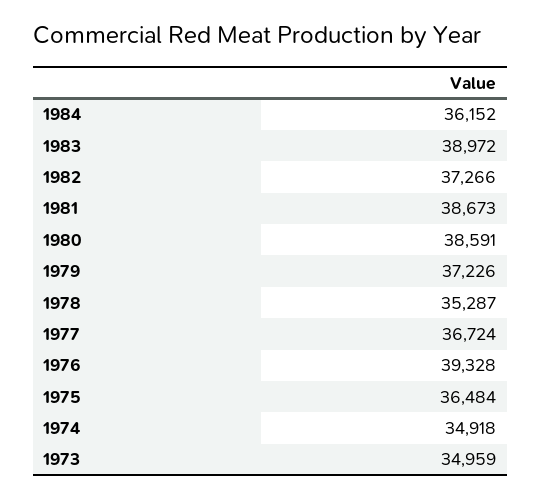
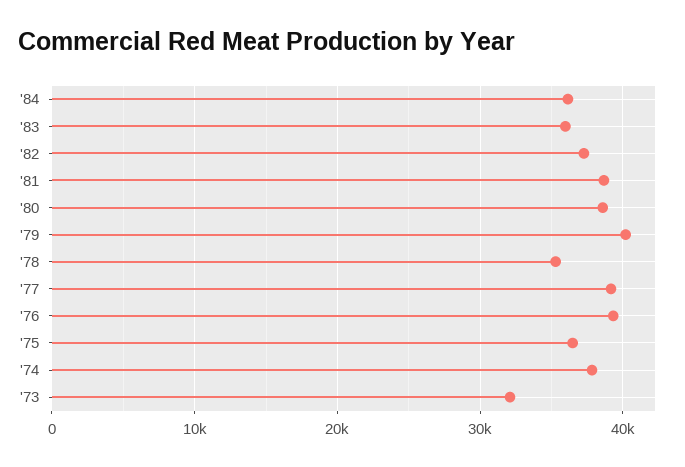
1983: 38972 -> 36000
1979: 37226 -> 40000
1977: 36724 -> 39000
1974: 34918 -> 38000
1973: 34959 -> 32000

